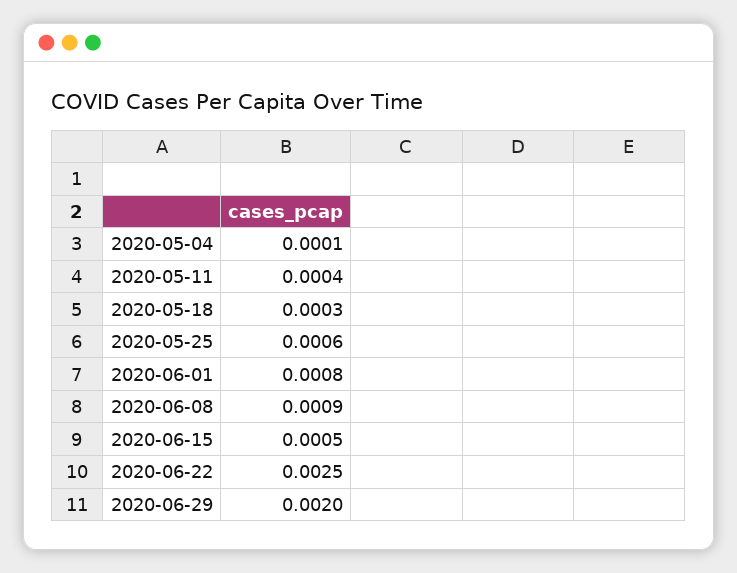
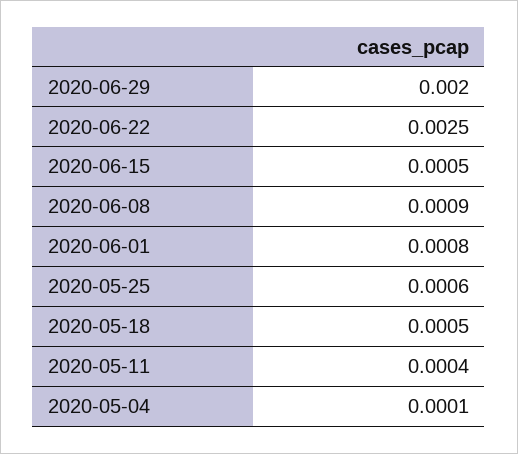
2020-05-18: 0.0003 -> 0.0005

